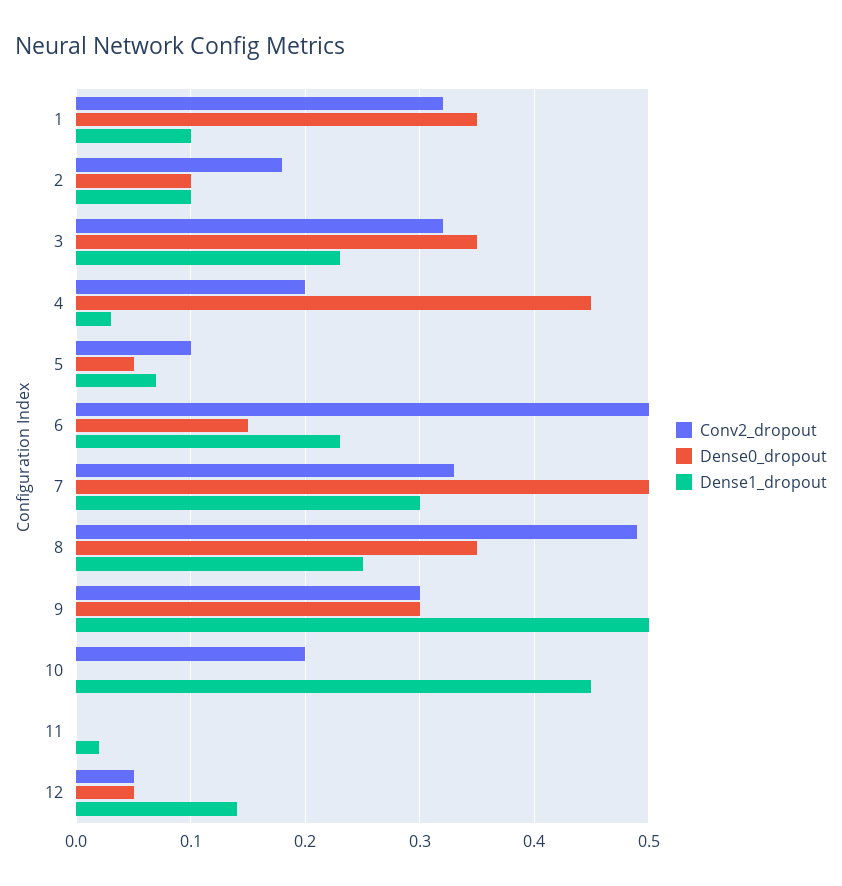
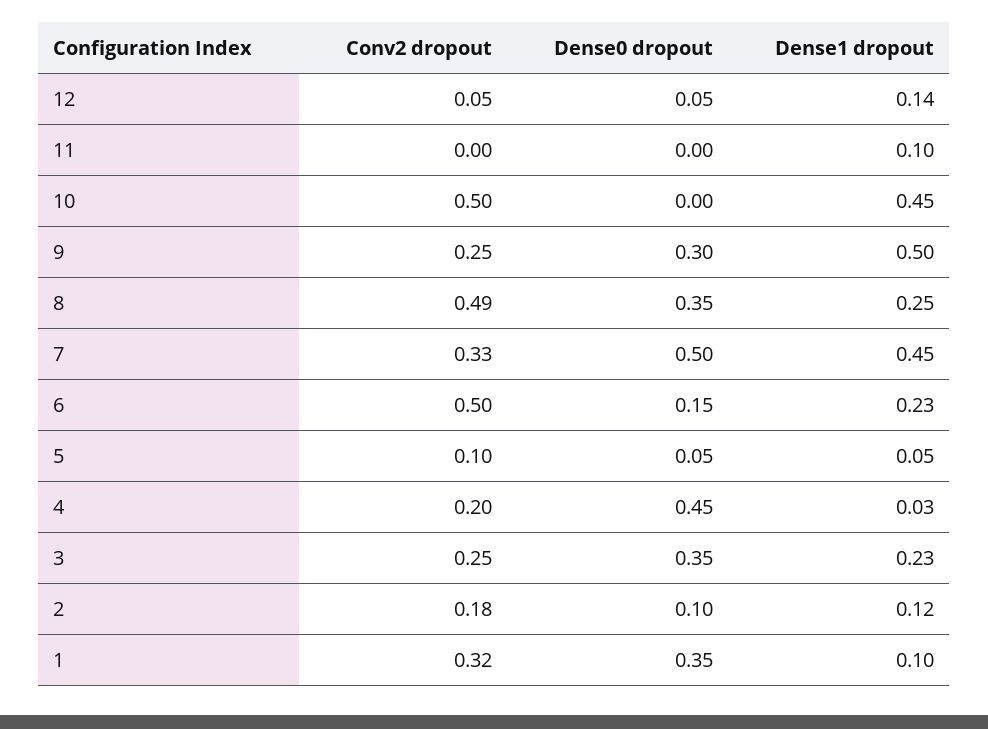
Dense1_dropout, 2: 0.1 -> 0.12
Conv2_dropout, 3: 0.32 -> 0.25
Dense1_dropout, 5: 0.07 -> 0.05
Dense1_dropout, 7: 0.3 -> 0.45
Conv2_dropout, 9: 0.3 -> 0.25
Conv2_dropout, 10: 0.2 -> 0.5
Dense1_dropout, 11: 0.02 -> 0.1

